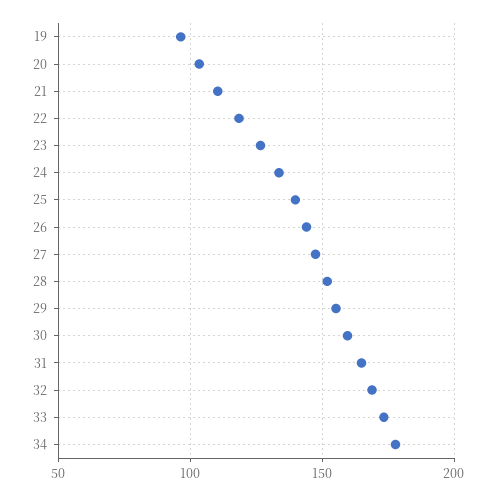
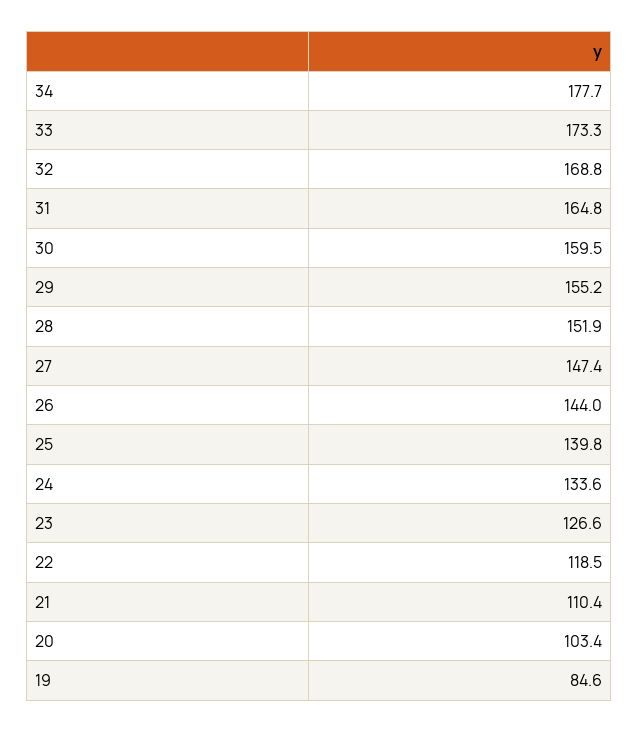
19: 95 -> 84.6

